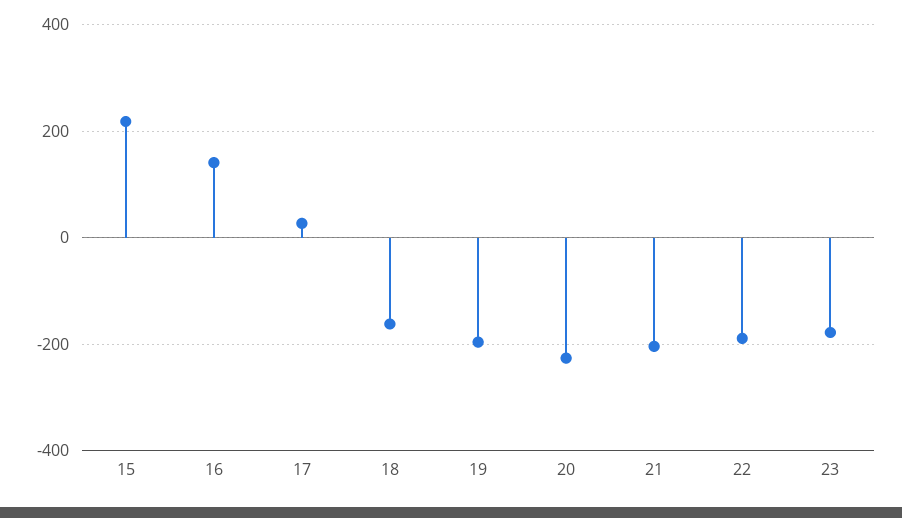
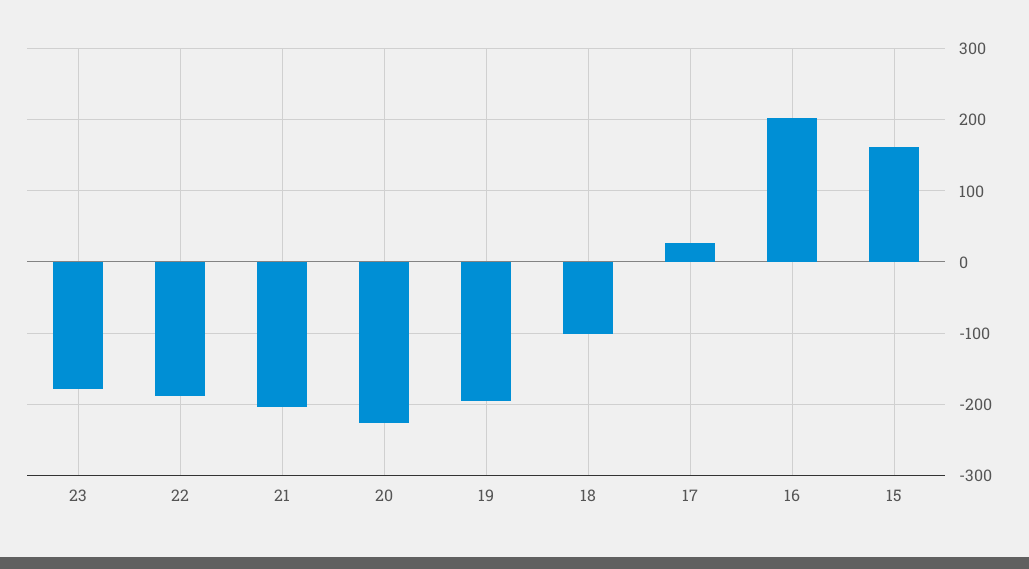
15: 220 -> 160
16: 140 -> 200
18: -160 -> -100

